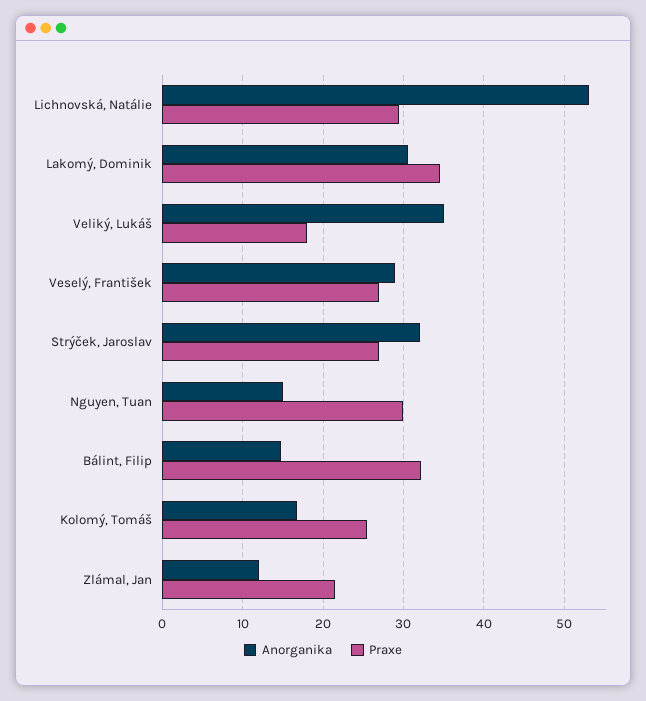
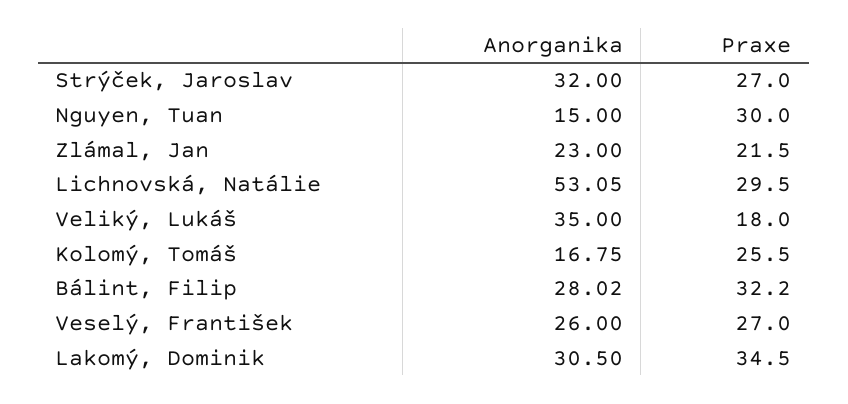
Anorganika, Veselý, František: 29 -> 26
Anorganika, Bálint, Filip: 15 -> 28.02
Anorganika, Zlámal, Jan: 12 -> 23

